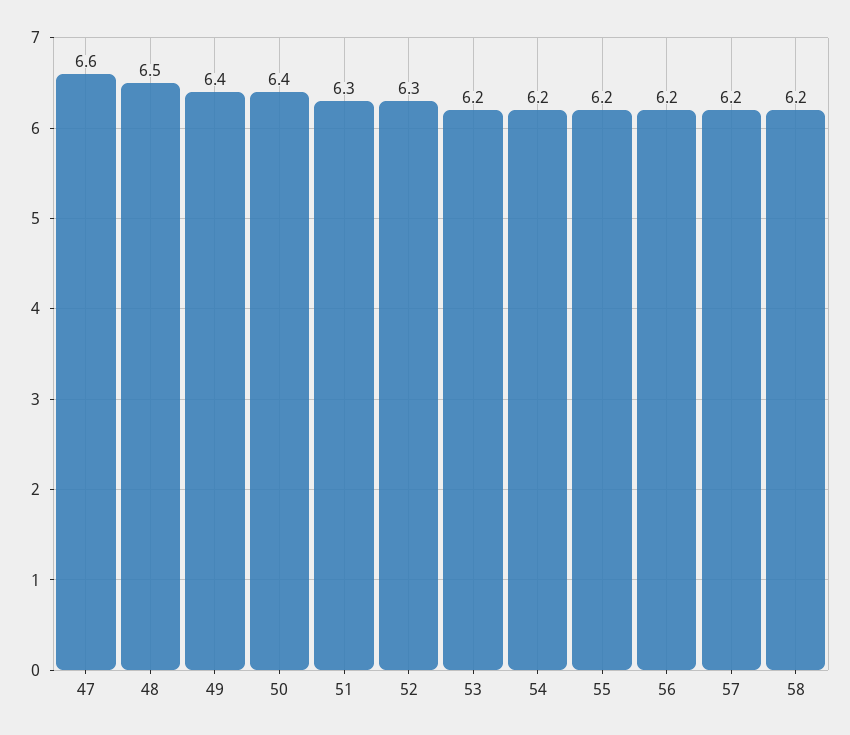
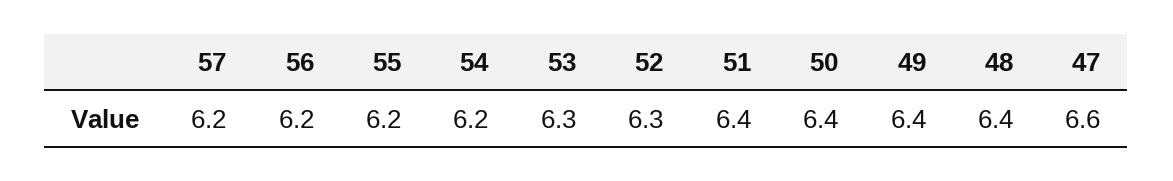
48: 6.5 -> 6.4
51: 6.3 -> 6.4
53: 6.2 -> 6.3
58: 6.2 -> none

